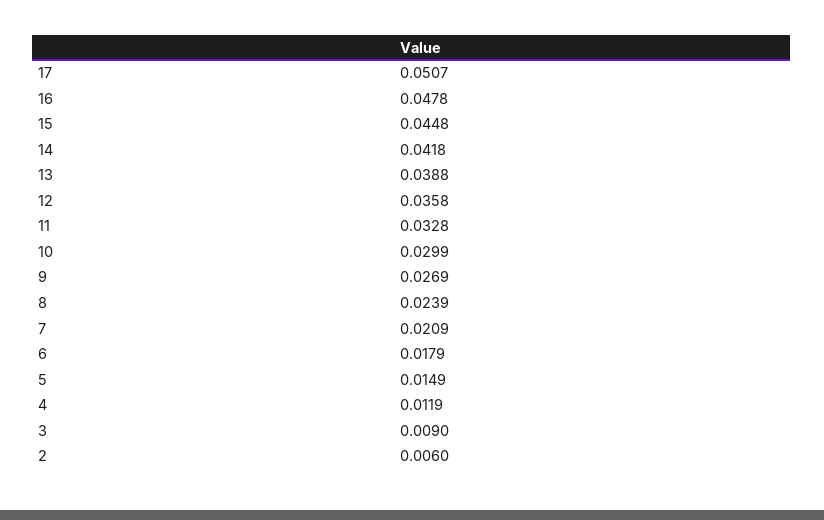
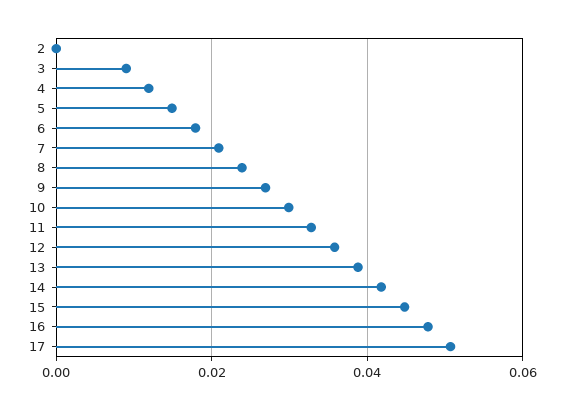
2: 0.006 -> 0

